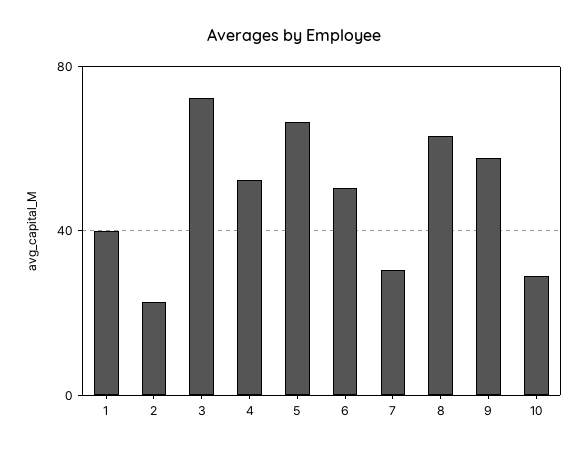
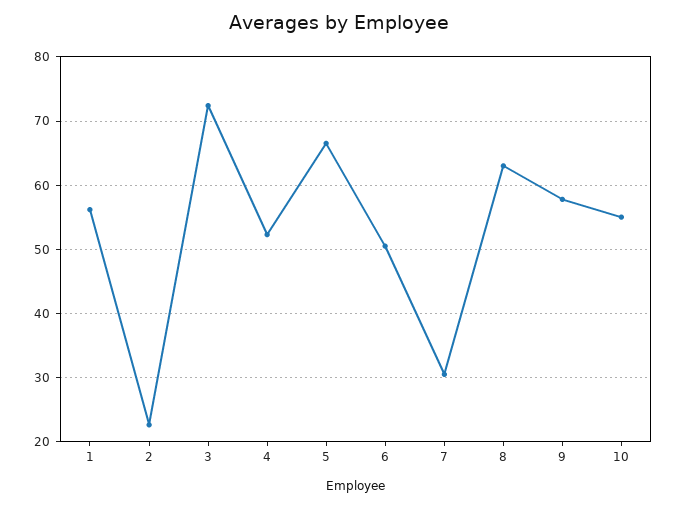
1: 40 -> 56
10: 30 -> 55

